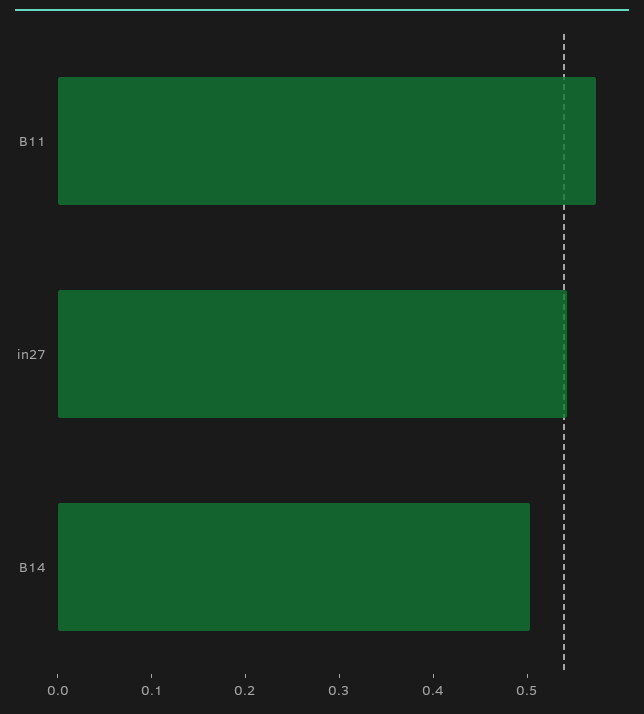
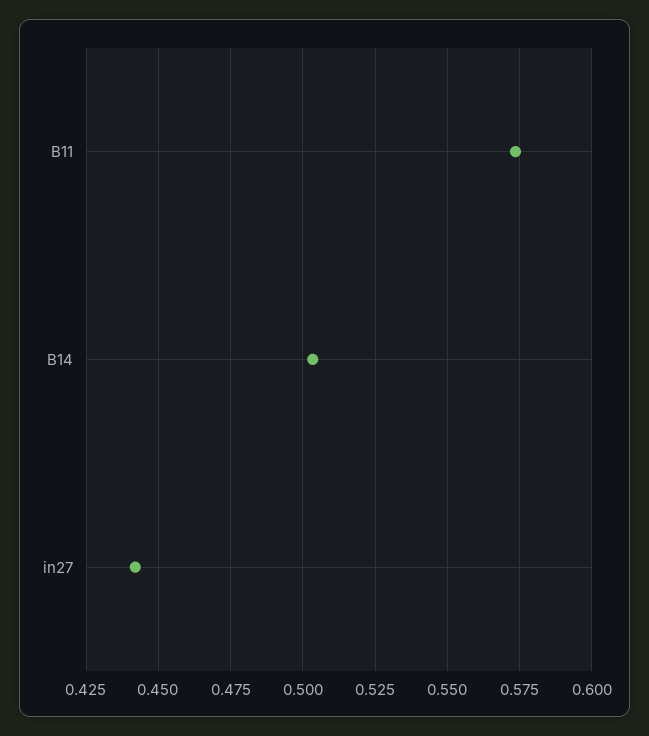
in27: 0.54 -> 0.4425

